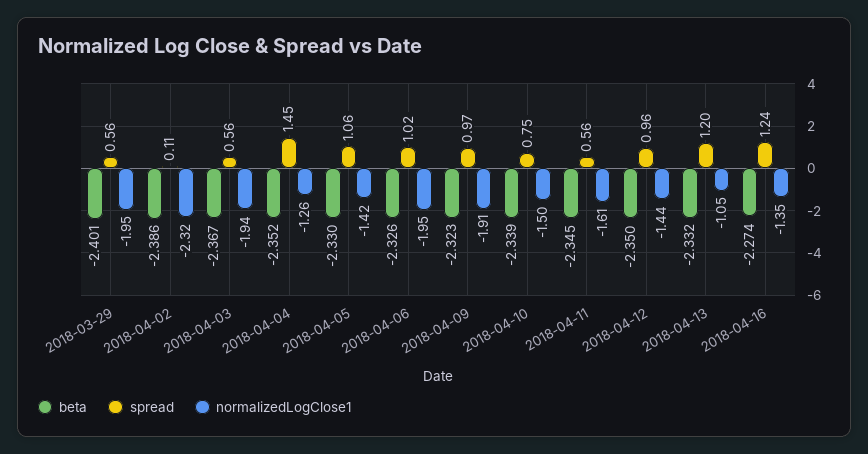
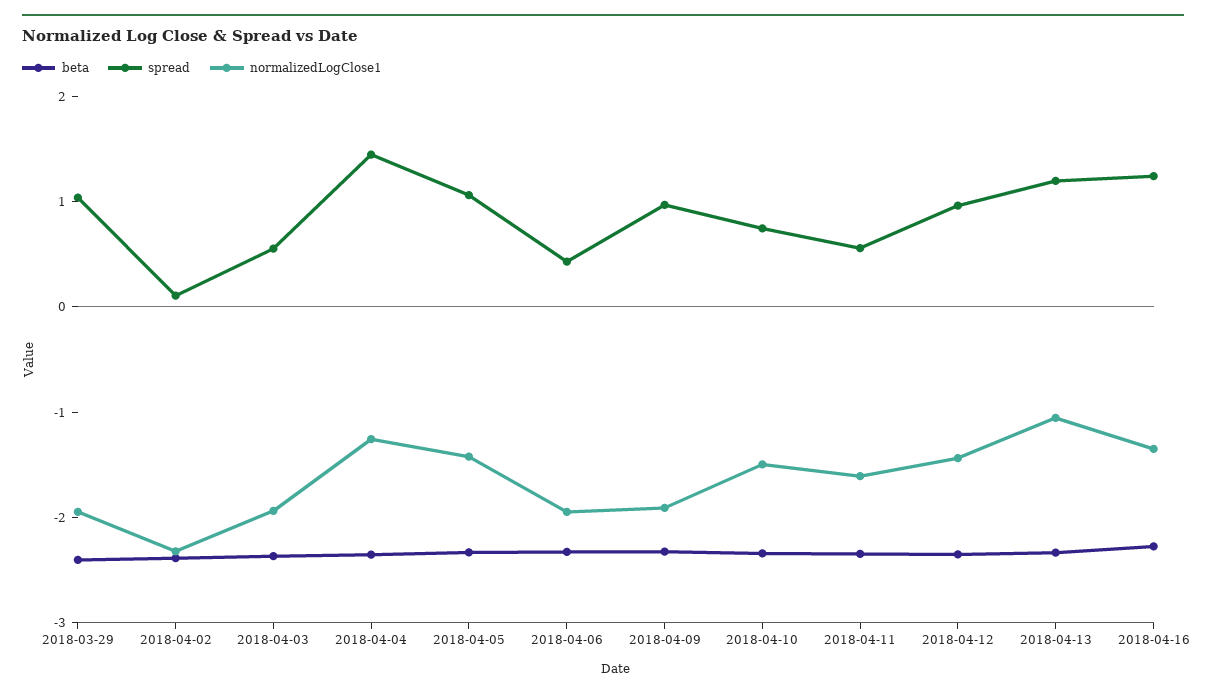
spread, 2018-03-29: 0.56 -> 1
spread, 2018-04-06: 1.02 -> 0.4

